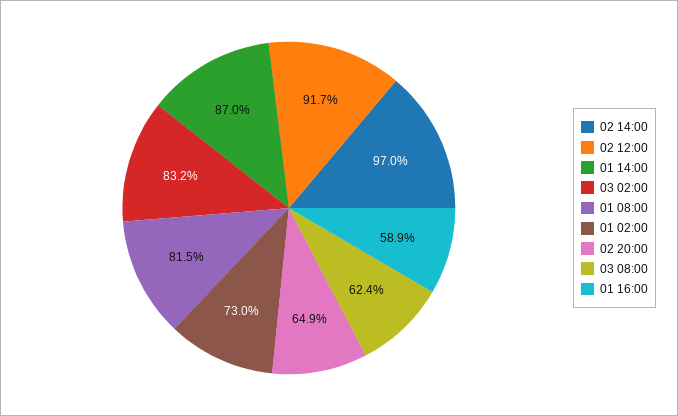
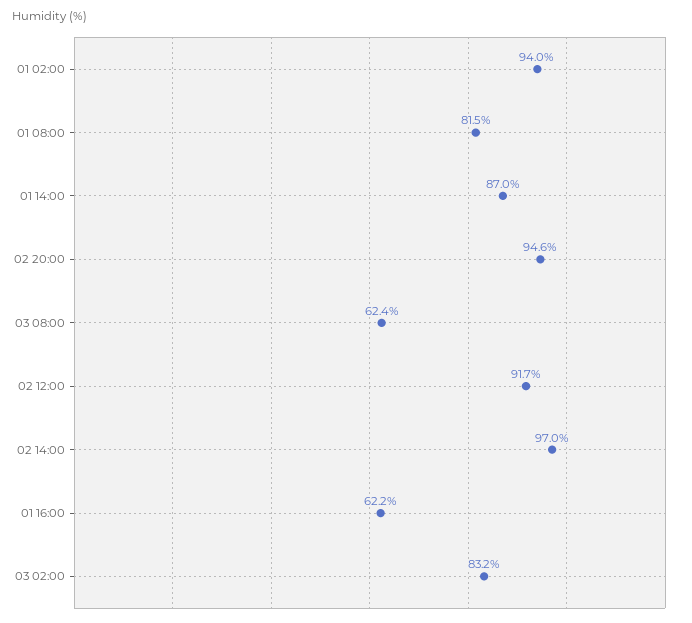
01 02:00: 73 -> 94
02 20:00: 64.9 -> 94.6
01 16:00: 58.9 -> 62.2

